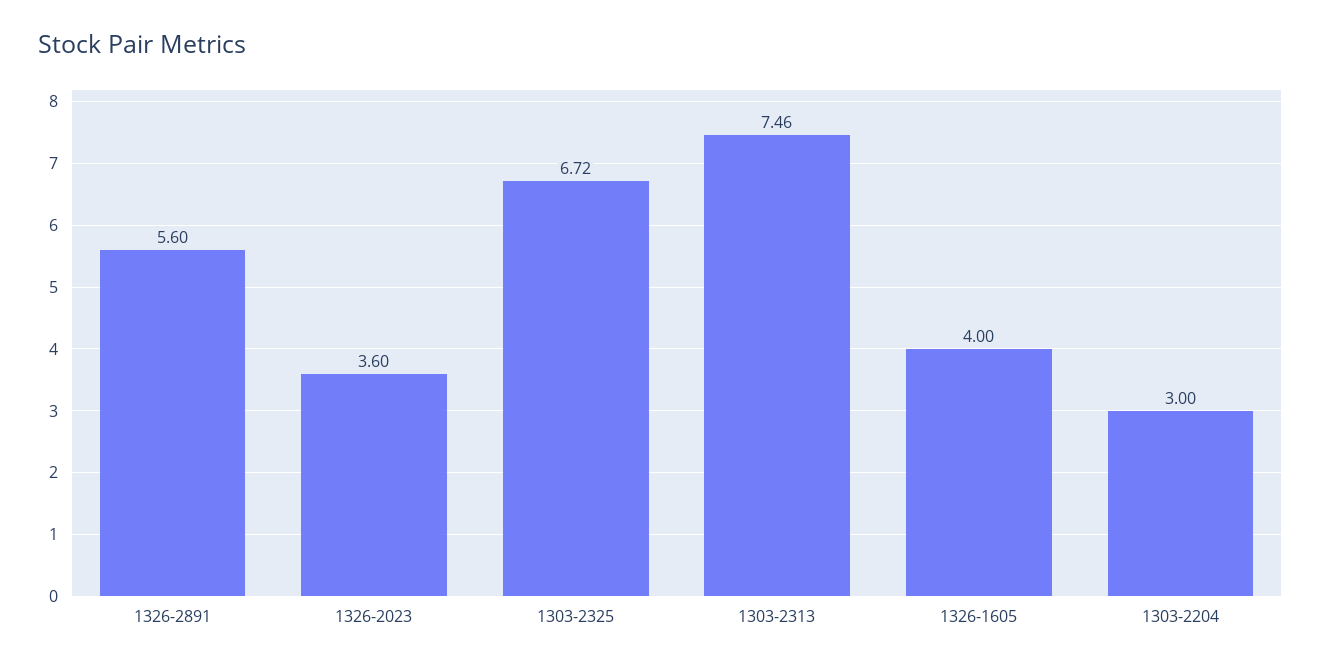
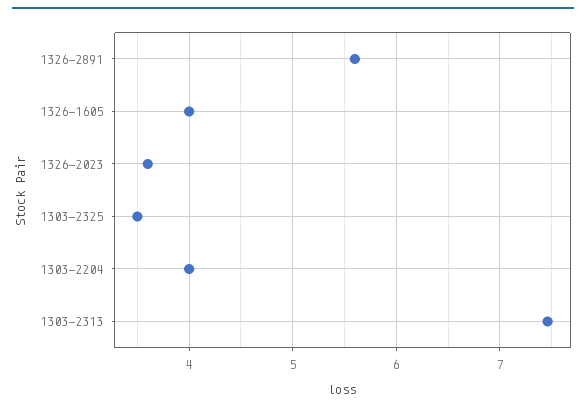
1303-2325: 6.72 -> 3.5
1303-2204: 3 -> 4

